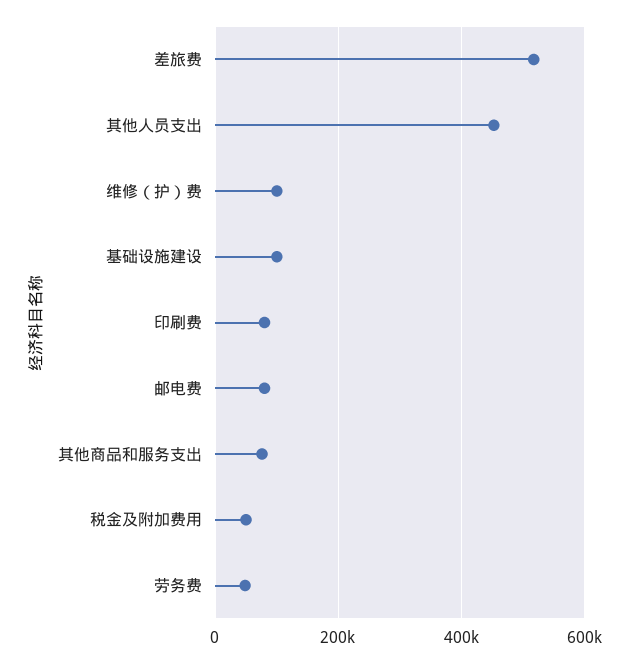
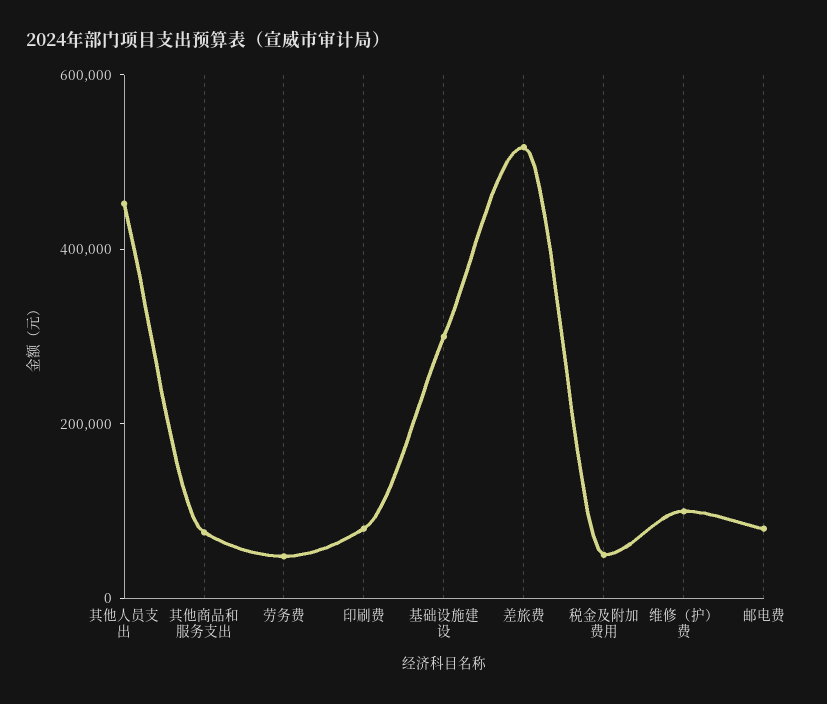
基础设施建设: 100000 -> 300000

